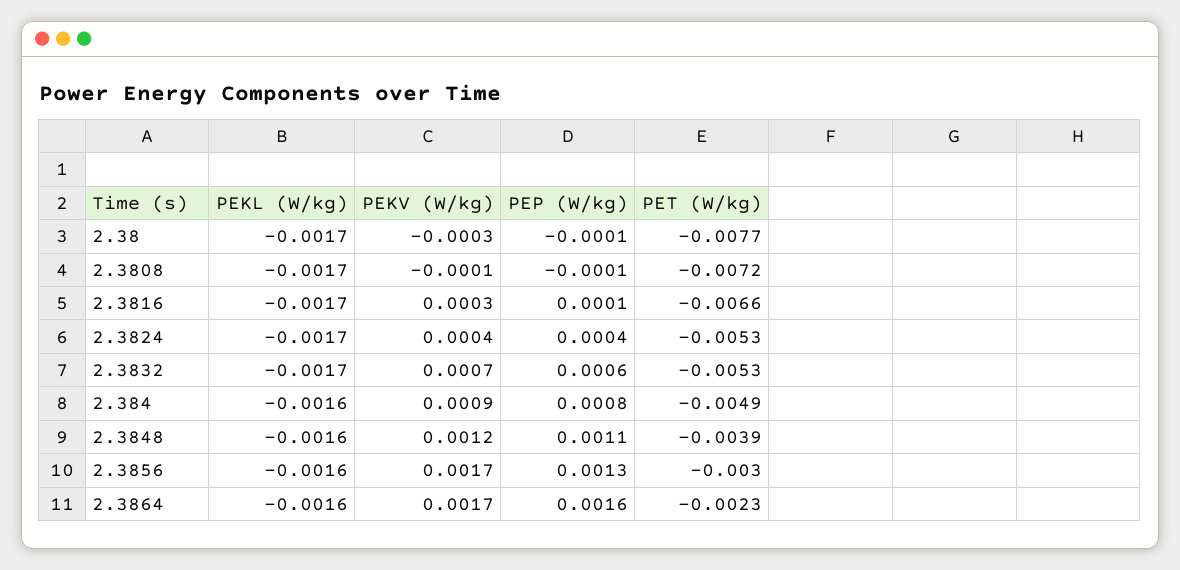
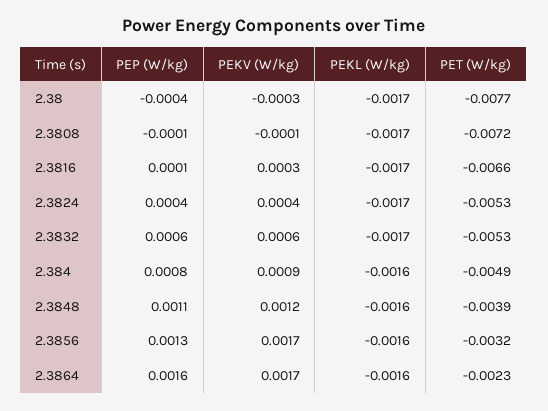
PEP (W/kg), 2.38: -0.0001 -> -0.0004
PEKV (W/kg), 2.3832: 0.0007 -> 0.0006
PET (W/kg), 2.3856: -0.003 -> -0.0032

